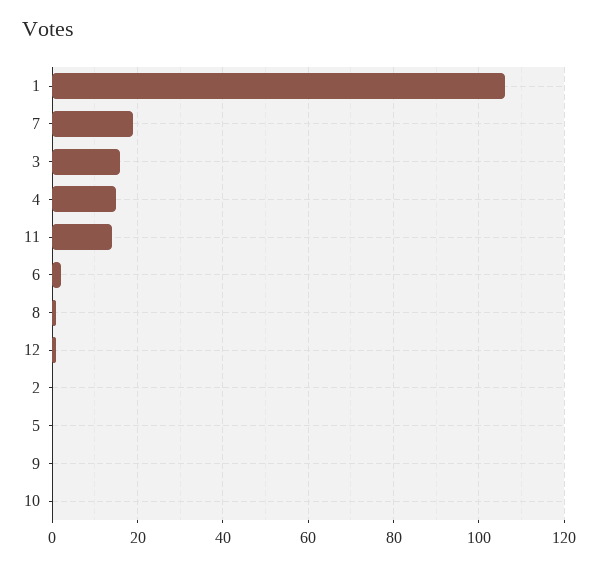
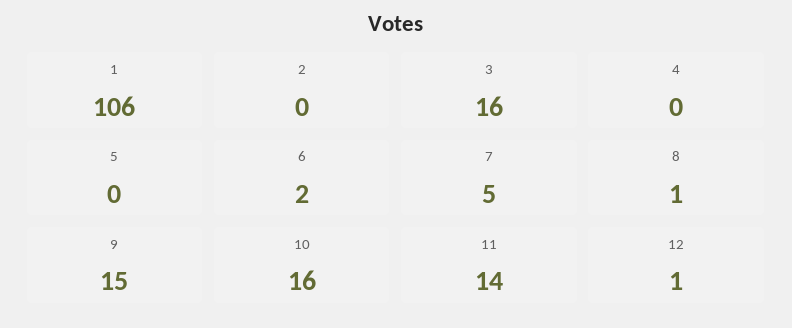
7: 20 -> 5
4: 15 -> 0
9: 0 -> 15
10: 0 -> 16

